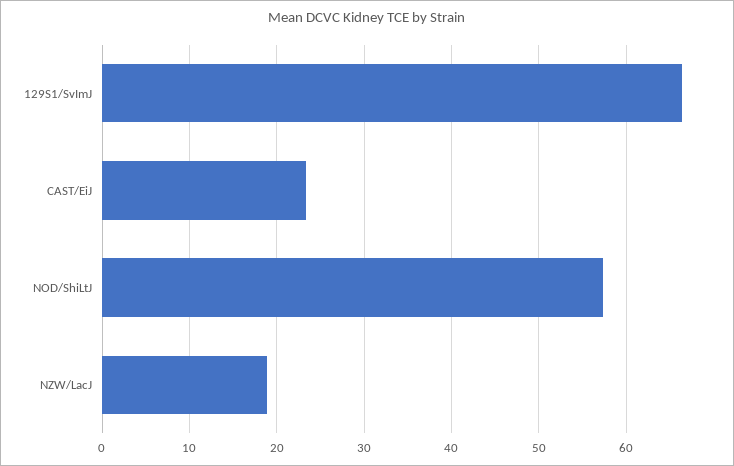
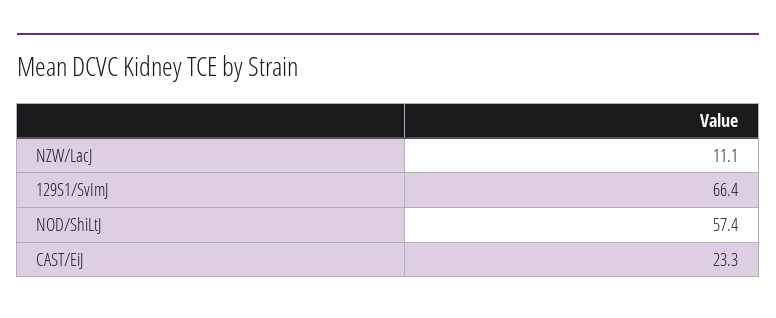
NZW/LacJ: 19 -> 11.1

